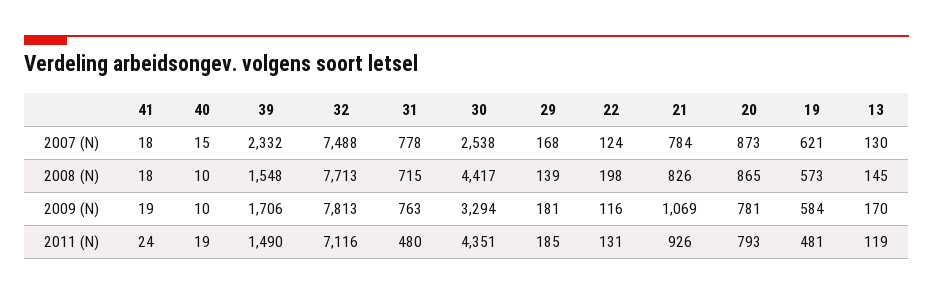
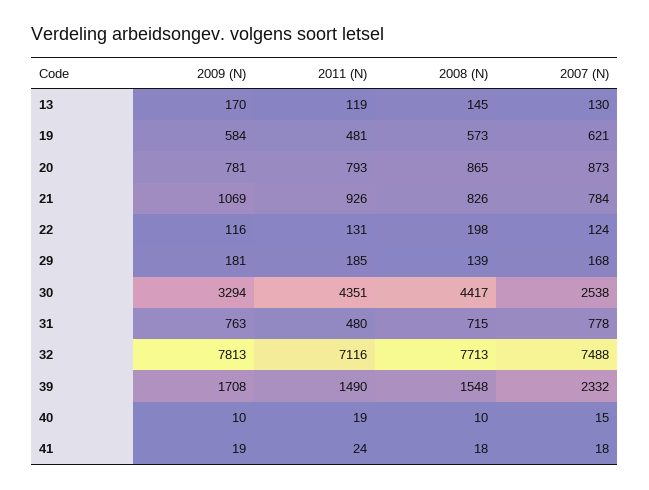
39, 2009 (N): 1706 -> 1708

